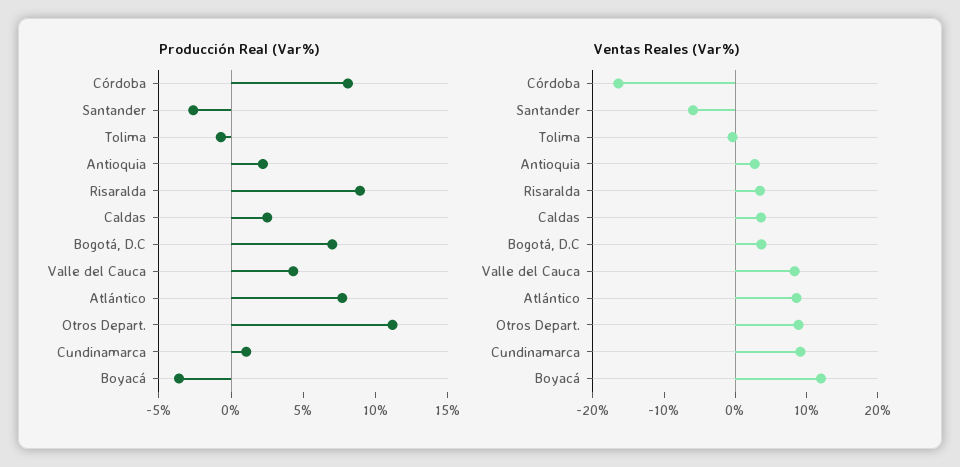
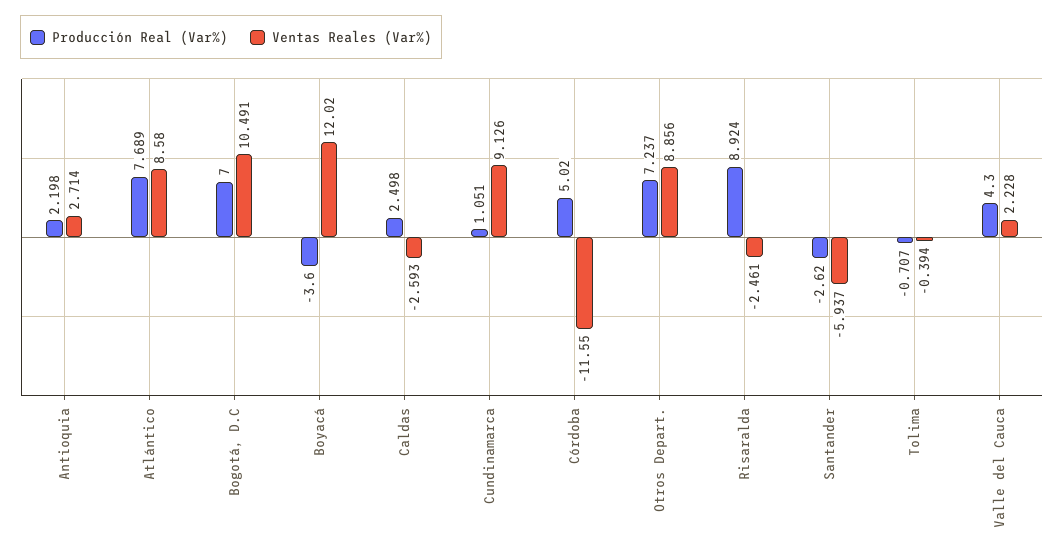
Producción Real (Var%), Córdoba: 8 -> 5.02
Producción Real (Var%), Otros Depart.: 11 -> 7.237
Ventas Reales (Var%), Córdoba: -16 -> -11.55
Ventas Reales (Var%), Risaralda: 4 -> -2.461
Ventas Reales (Var%), Caldas: 4 -> -2.593
Ventas Reales (Var%), Bogotá, D.C: 4 -> 10.491
Ventas Reales (Var%), Valle del Cauca: 8 -> 2.228

